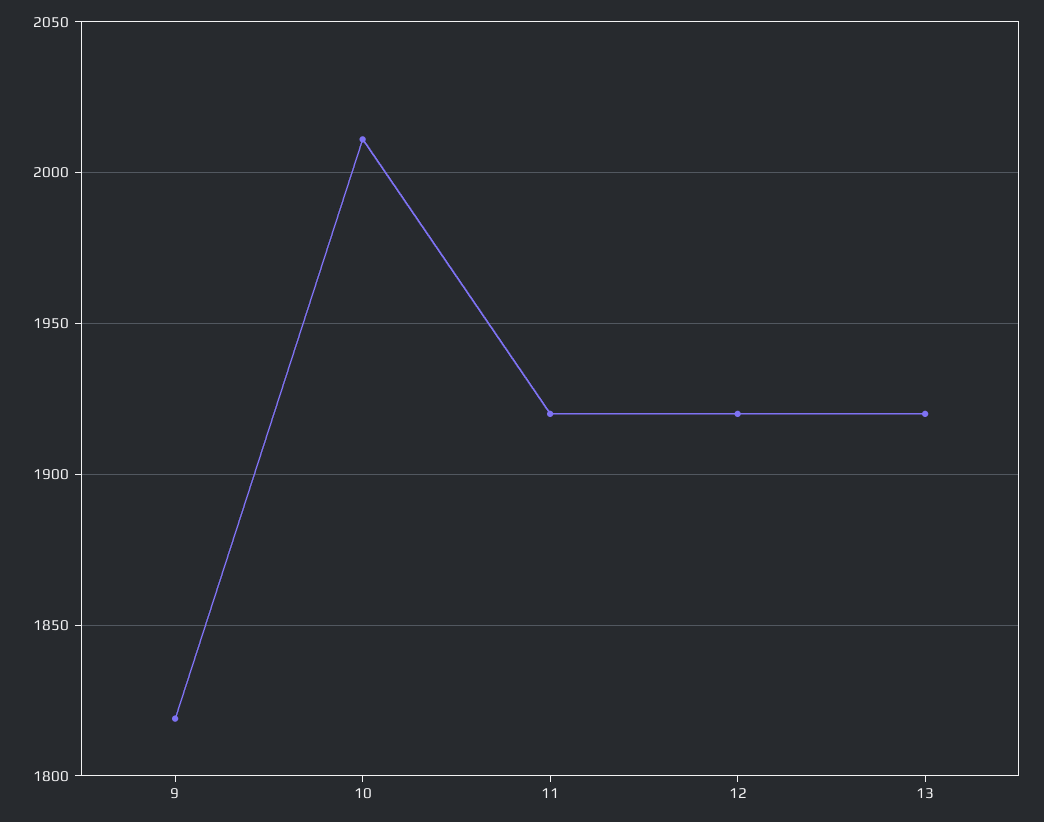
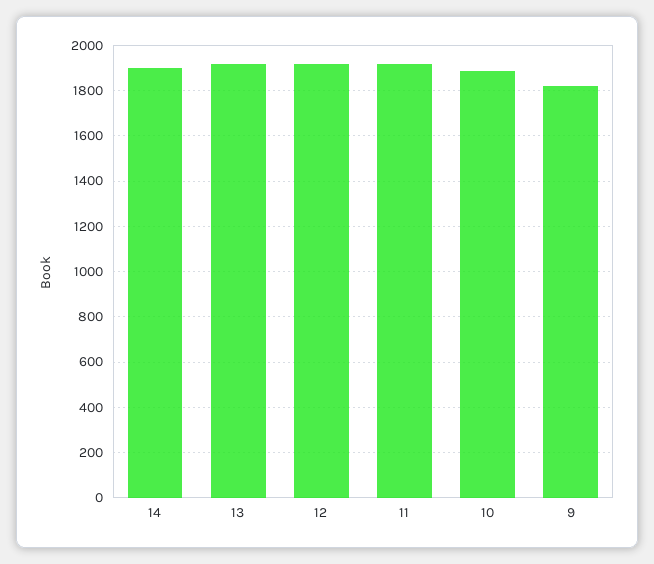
10: 2010 -> 1900
14: none -> 1900

